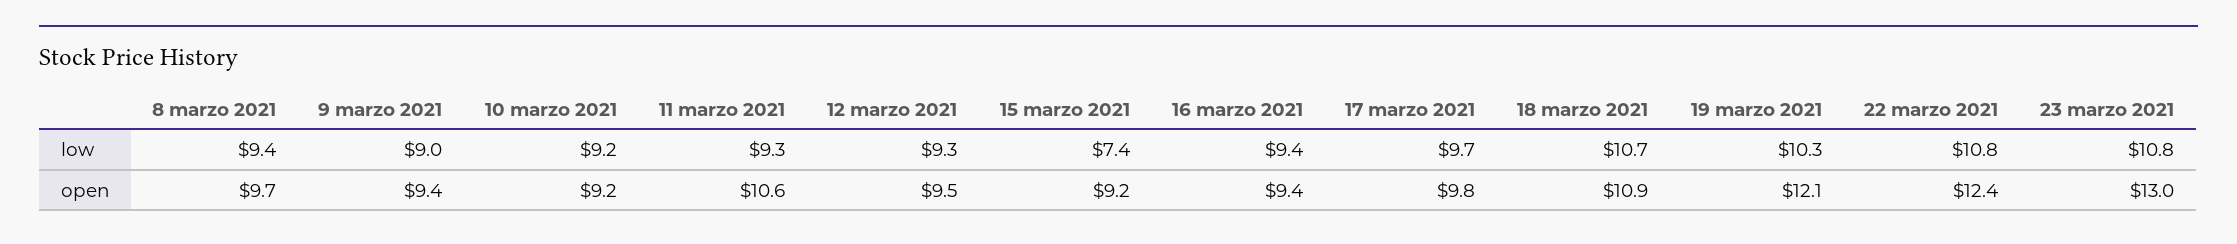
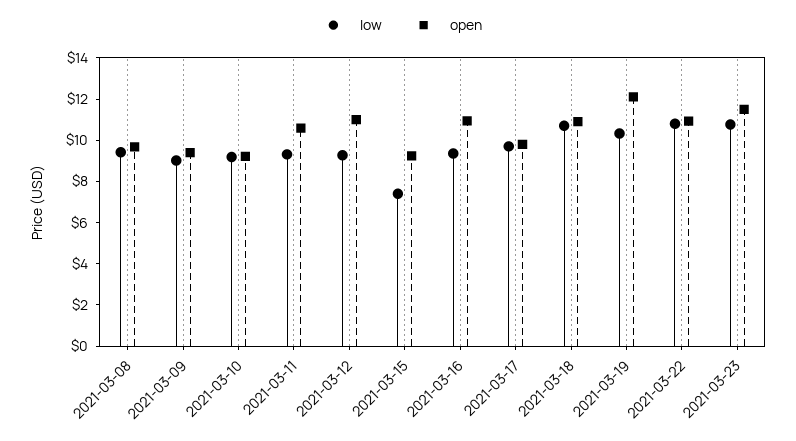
open, 12 marzo 2021: 9.5 -> 11
open, 16 marzo 2021: 9.4 -> 11
open, 22 marzo 2021: 12.4 -> 11
open, 23 marzo 2021: 13 -> 11.5

